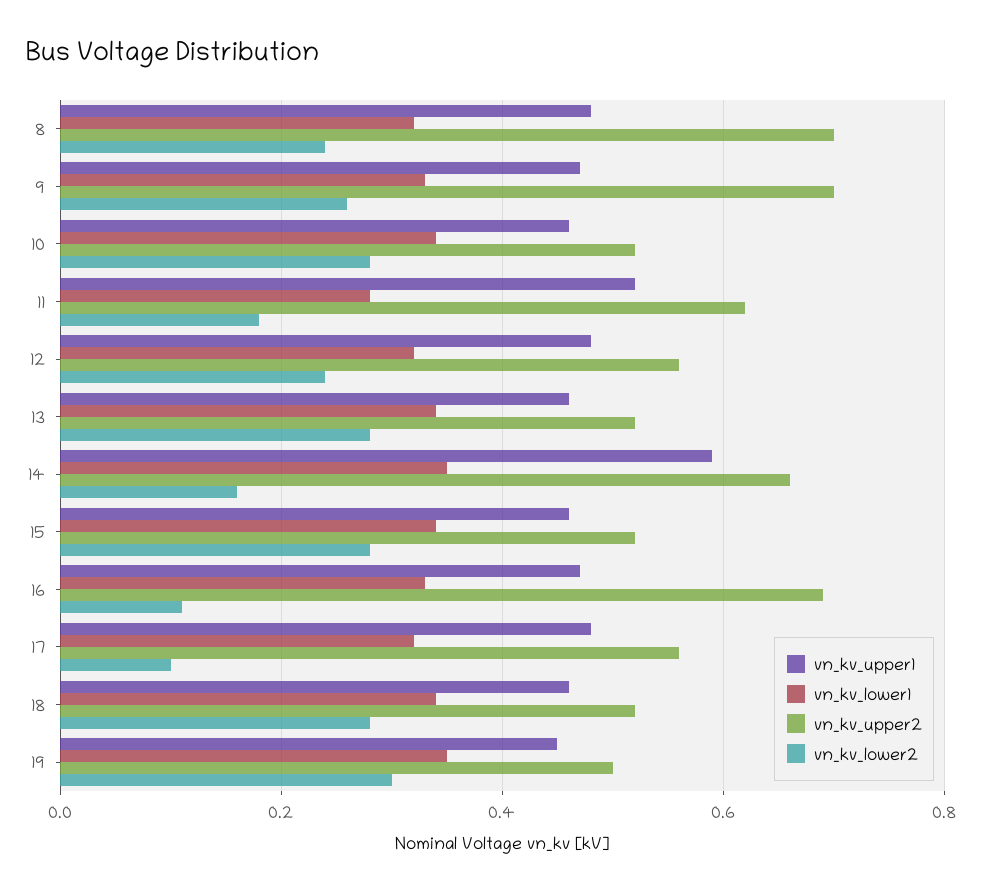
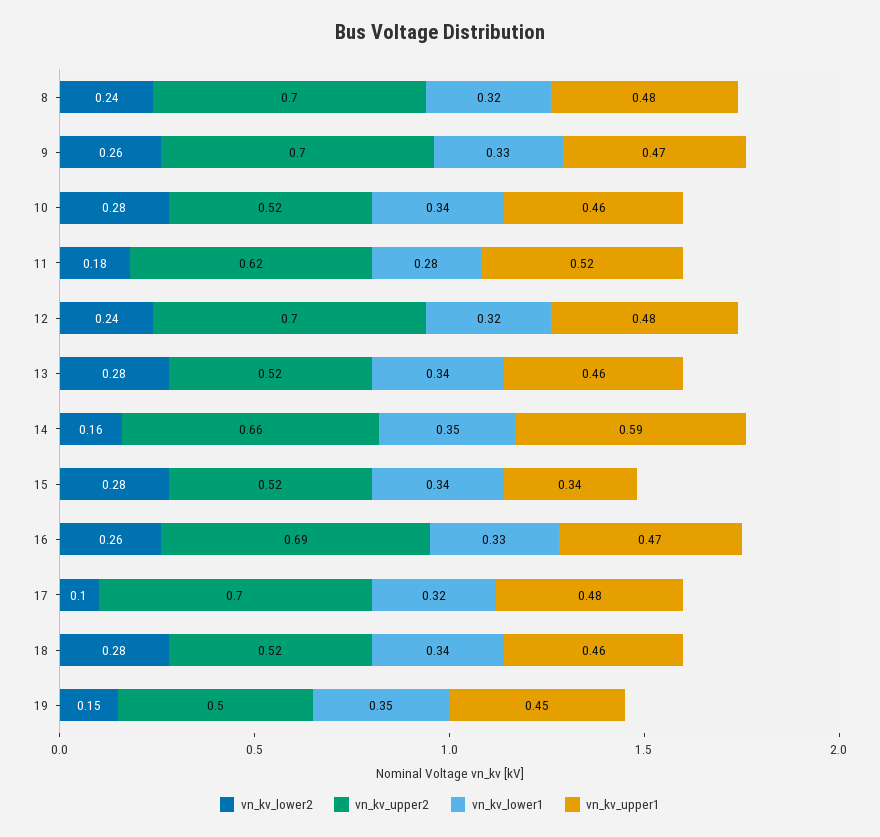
vn_kv_upper2, 12: 0.55 -> 0.7
vn_kv_upper1, 15: 0.45 -> 0.34
vn_kv_lower2, 16: 0.1 -> 0.26
vn_kv_upper2, 17: 0.55 -> 0.7
vn_kv_lower2, 19: 0.3 -> 0.15

